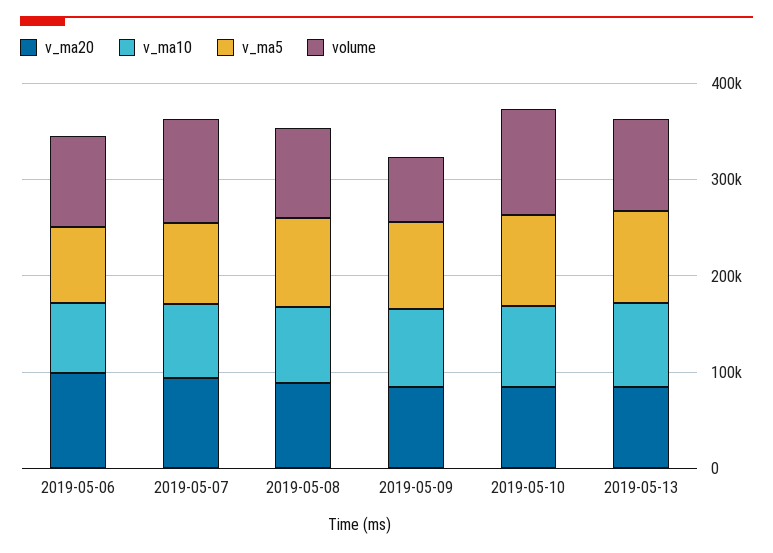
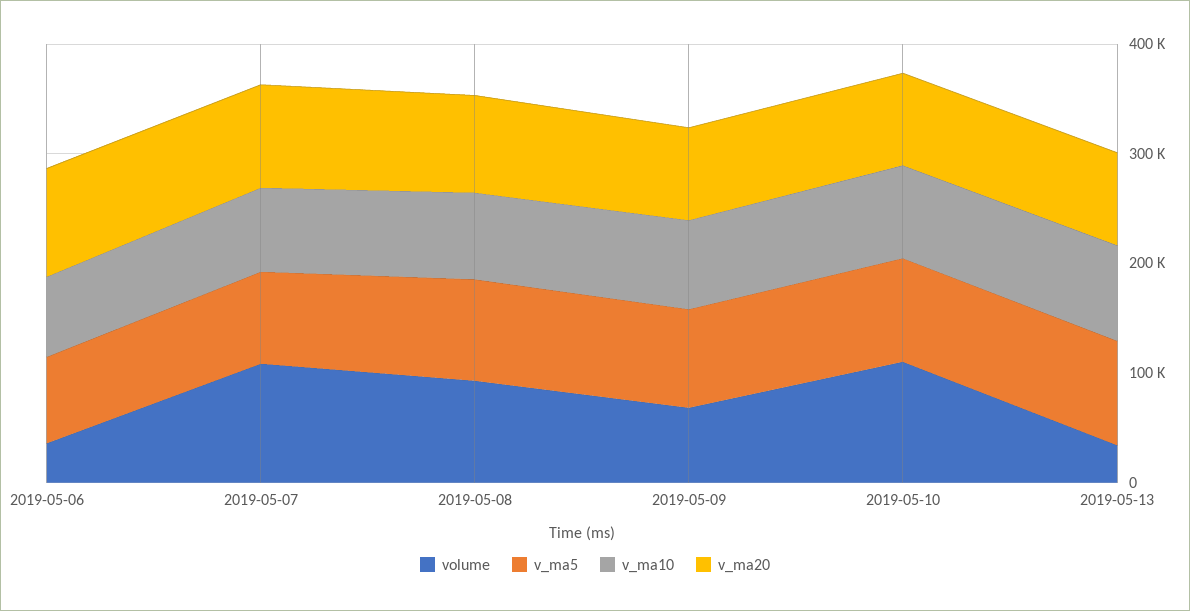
volume, 2019-05-06: 100000 -> 40000
volume, 2019-05-13: 100000 -> 40000

